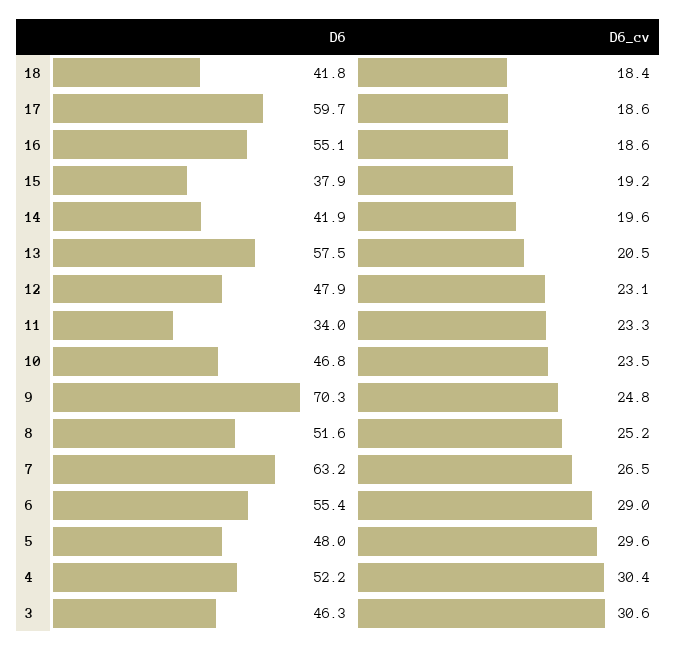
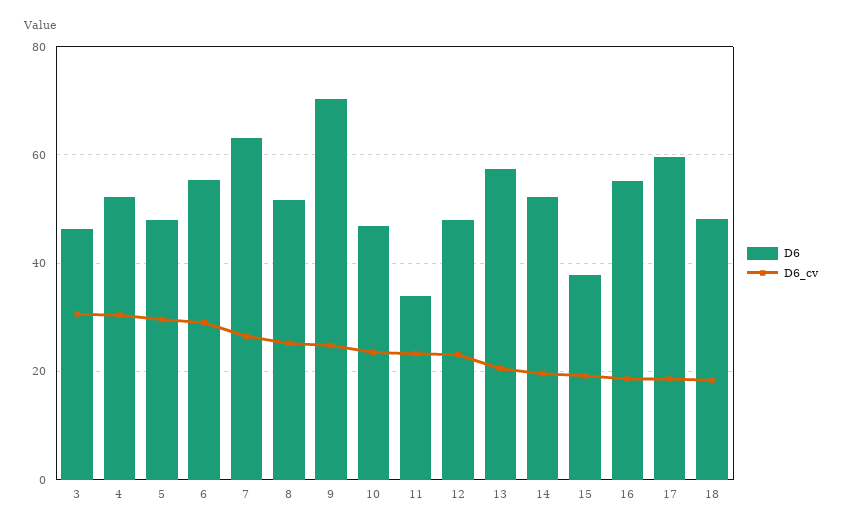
D6, 18: 41.8 -> 48
D6, 14: 41.9 -> 52

